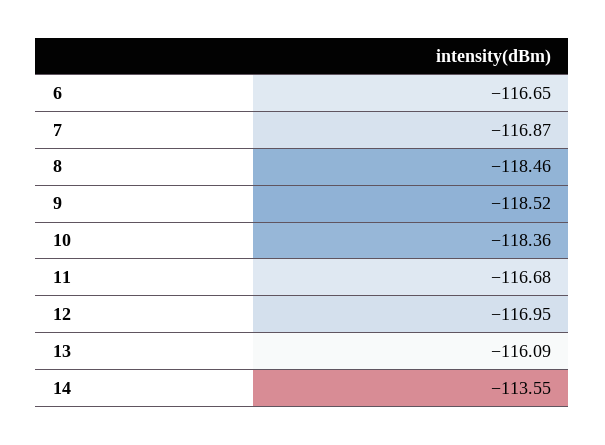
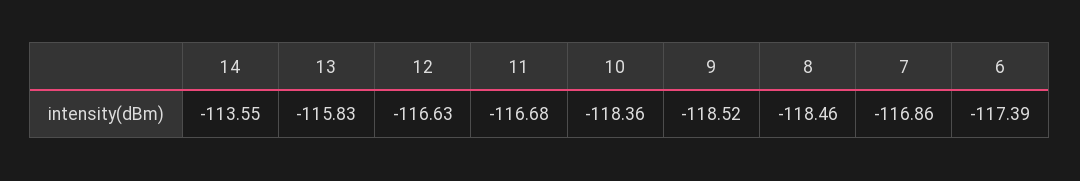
6: -116.65 -> -117.39
7: -116.87 -> -116.86
12: -116.95 -> -116.63
13: -116.09 -> -115.83

